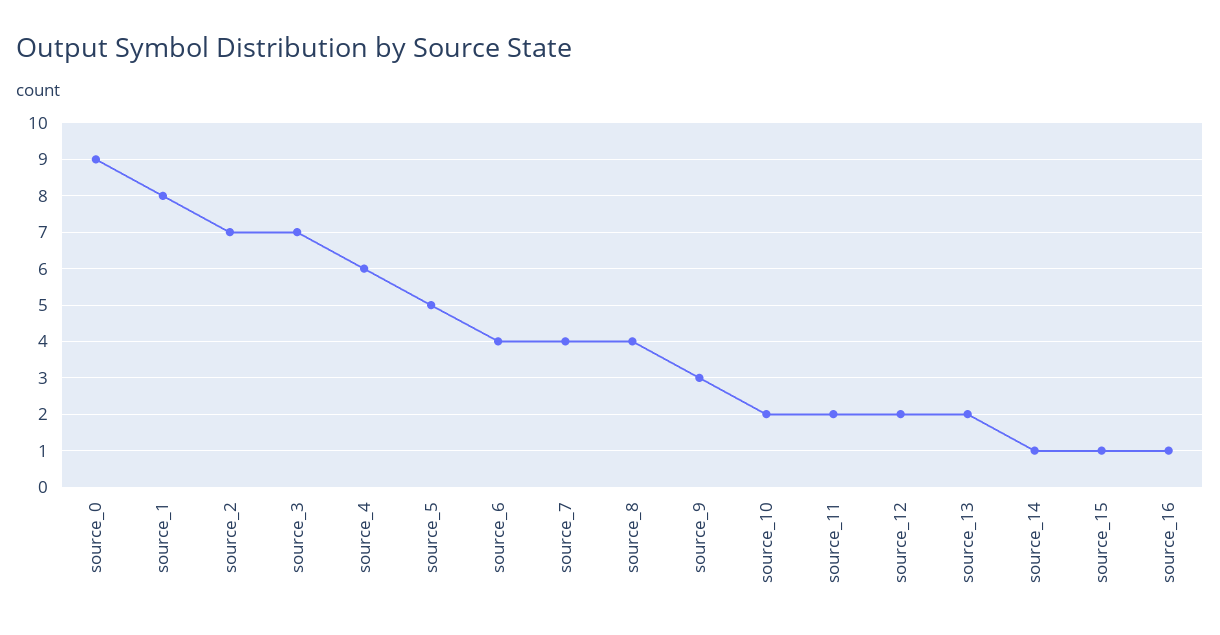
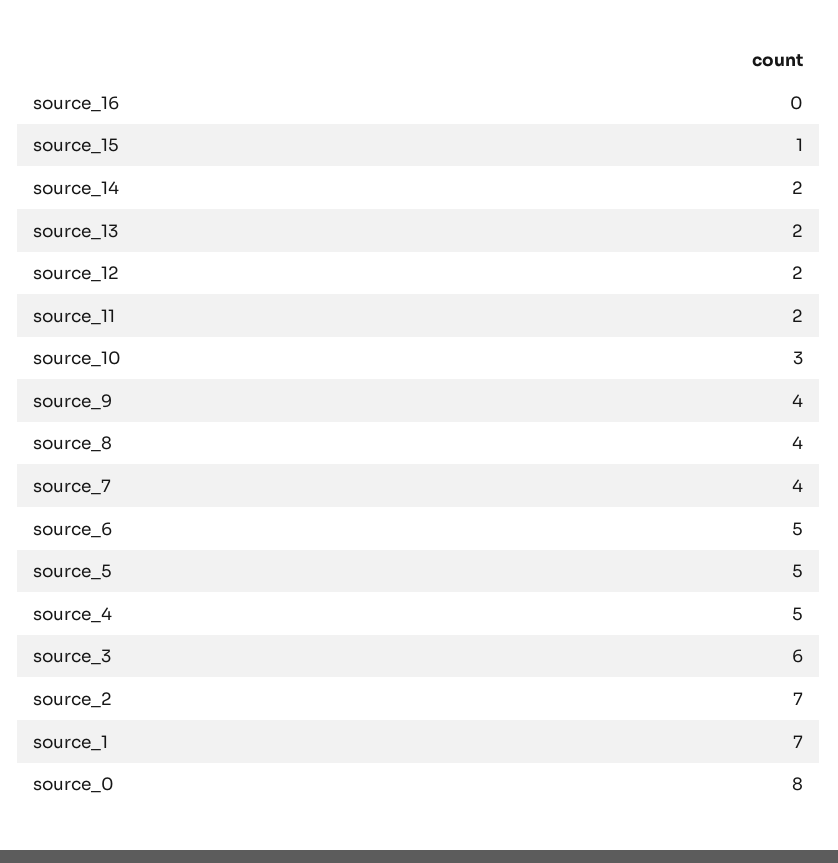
source_0: 9 -> 8
source_1: 8 -> 7
source_3: 7 -> 6
source_4: 6 -> 5
source_6: 4 -> 5
source_9: 3 -> 4
source_10: 2 -> 3
source_14: 1 -> 2
source_16: 1 -> 0

